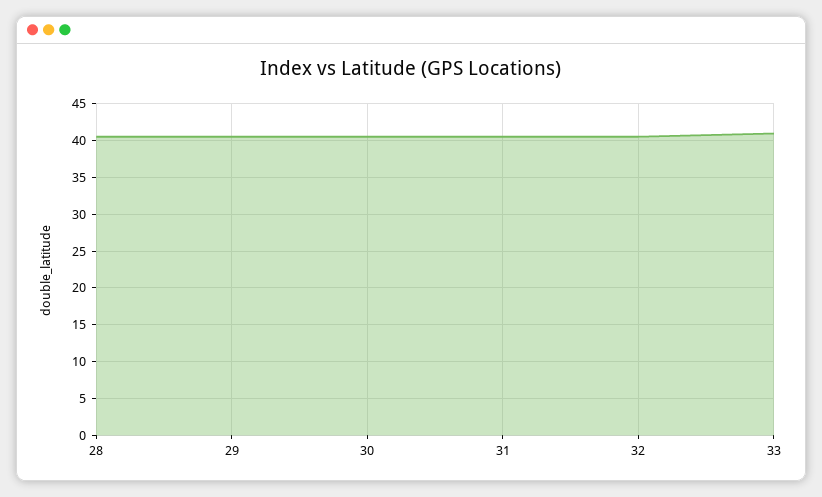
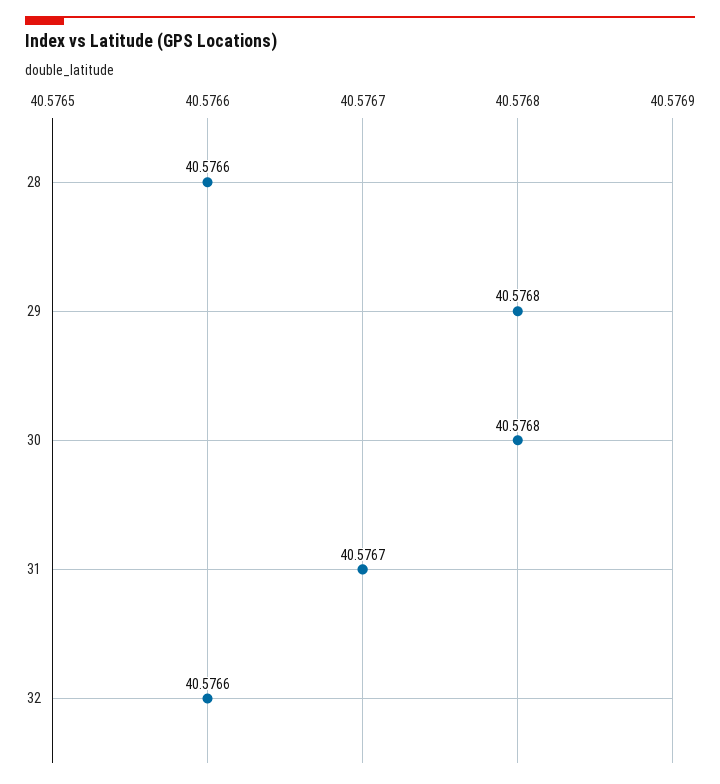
33: 41 -> none

